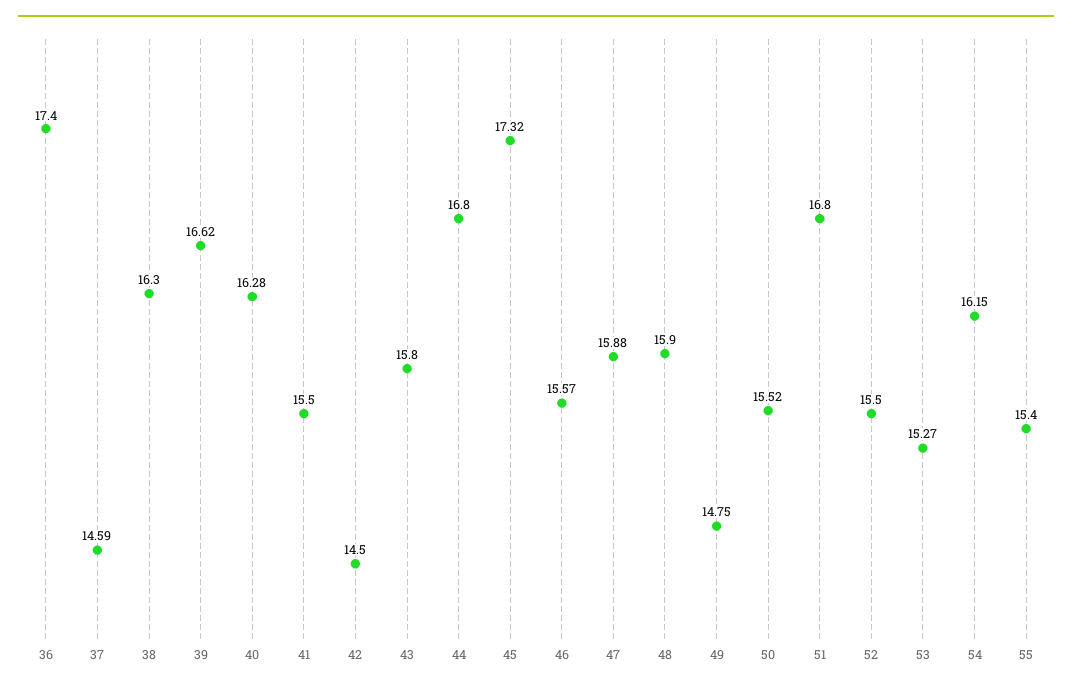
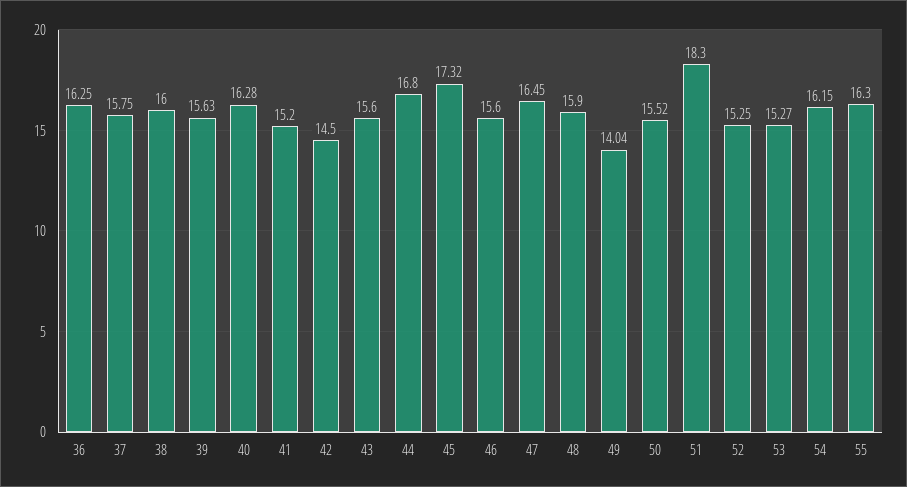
36: 17.4 -> 16.25
37: 14.59 -> 15.75
38: 16.3 -> 16
39: 16.62 -> 15.63
41: 15.5 -> 15.2
43: 15.8 -> 15.6
46: 15.57 -> 15.6
47: 15.88 -> 16.45
49: 14.75 -> 14.04
51: 16.8 -> 18.3
52: 15.5 -> 15.25
55: 15.4 -> 16.3

